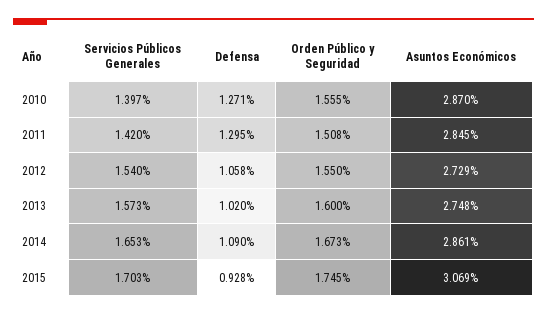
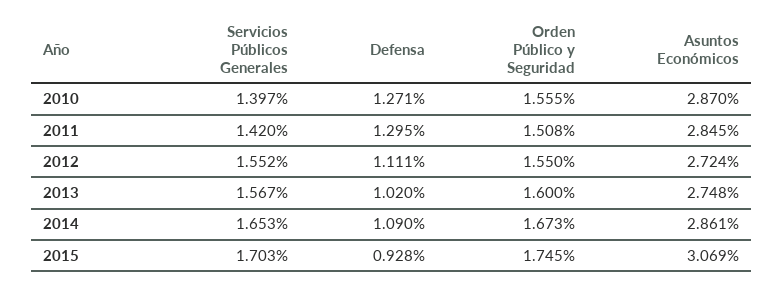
Servicios Públicos Generales, 2012: 1.54 -> 1.552
Defensa, 2012: 1.058 -> 1.111
Asuntos Económicos, 2012: 2.729 -> 2.724
Servicios Públicos Generales, 2013: 1.573 -> 1.567

